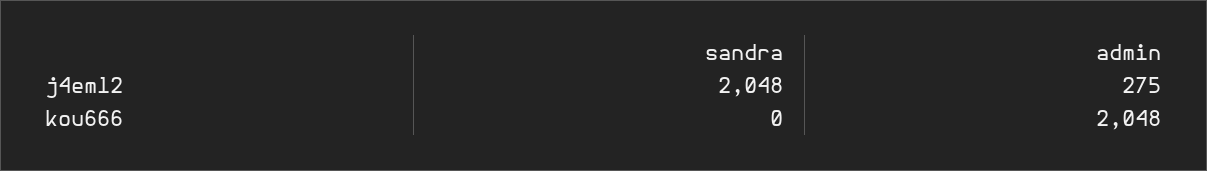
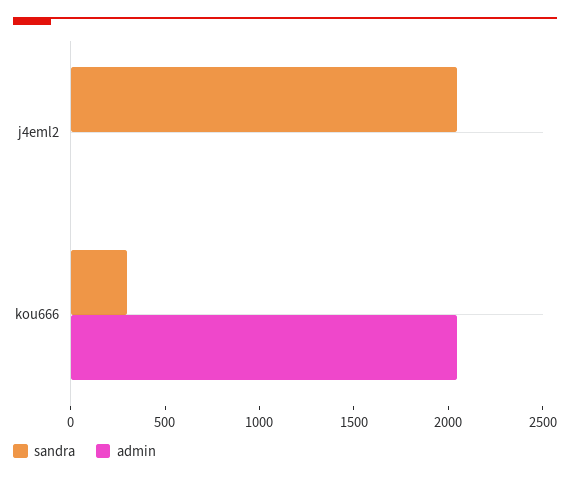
admin, j4eml2: 275 -> 0
sandra, kou666: 0 -> 300

